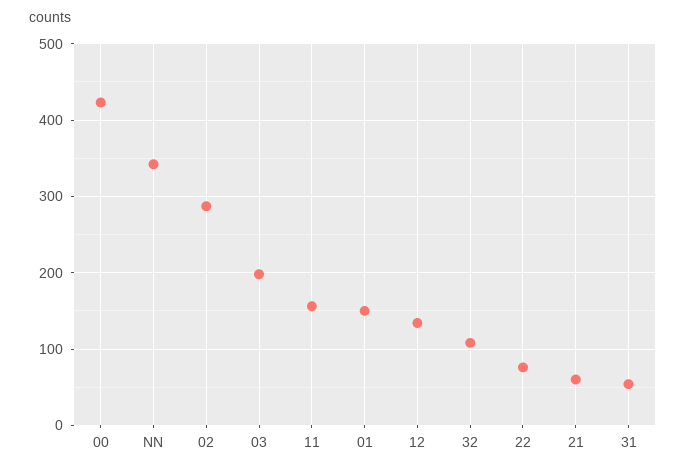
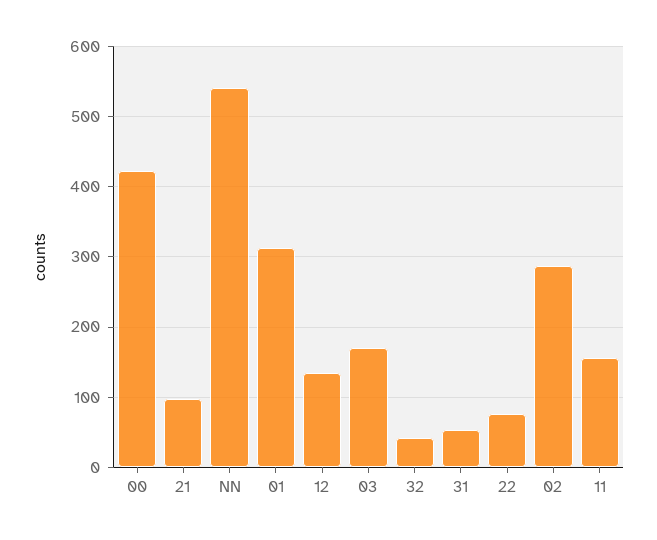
NN: 340 -> 540
03: 200 -> 170
01: 150 -> 310
32: 110 -> 40
21: 60 -> 100

